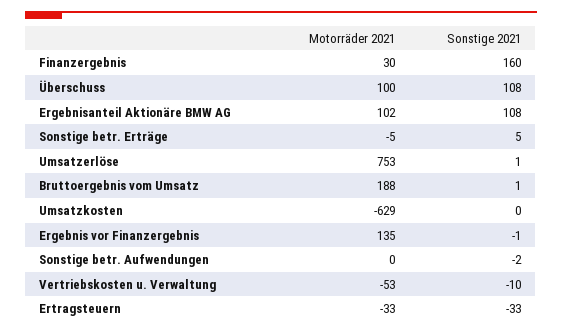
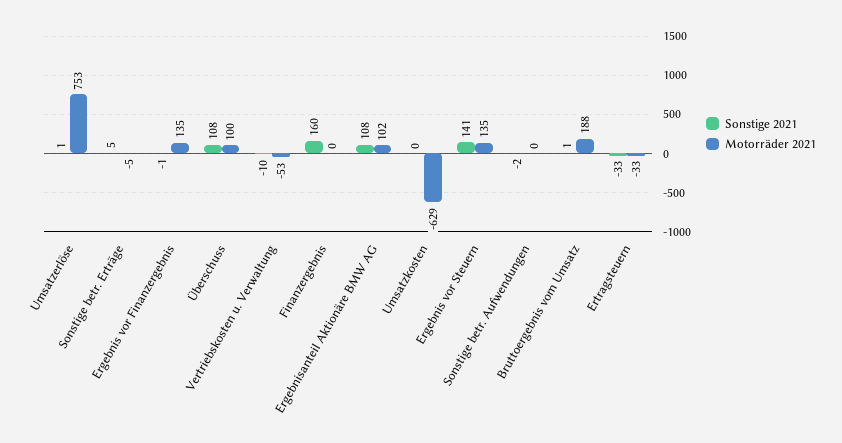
Motorräder 2021, Finanzergebnis: 30 -> 0
Sonstige 2021, Ergebnis vor Steuern: none -> 141
Motorräder 2021, Ergebnis vor Steuern: none -> 135

